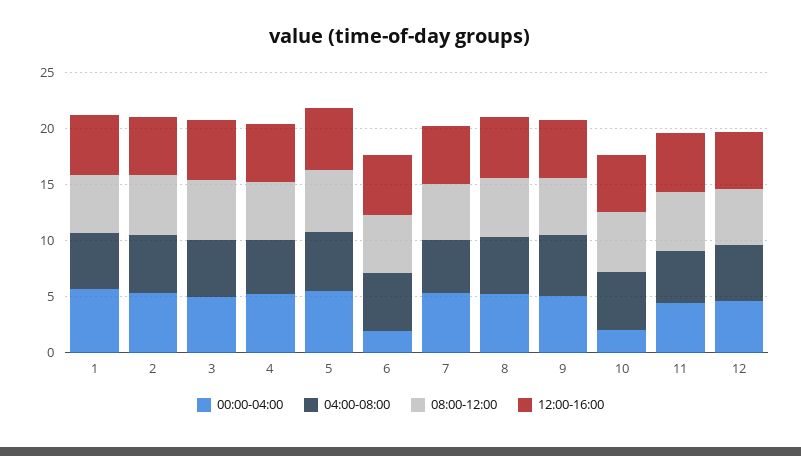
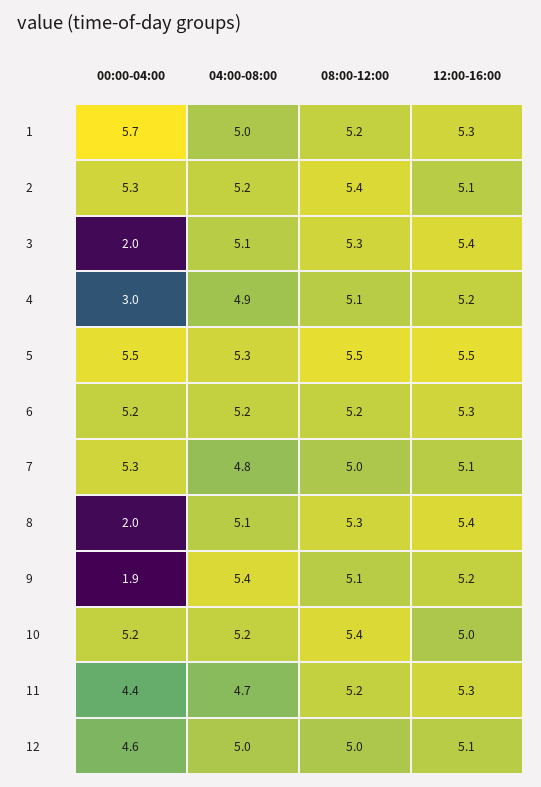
00:00-04:00, 3: 5 -> 2
00:00-04:00, 4: 5 -> 3
00:00-04:00, 6: 2 -> 5.2
00:00-04:00, 8: 5 -> 2
00:00-04:00, 9: 5 -> 1.9
00:00-04:00, 10: 2 -> 5.2

